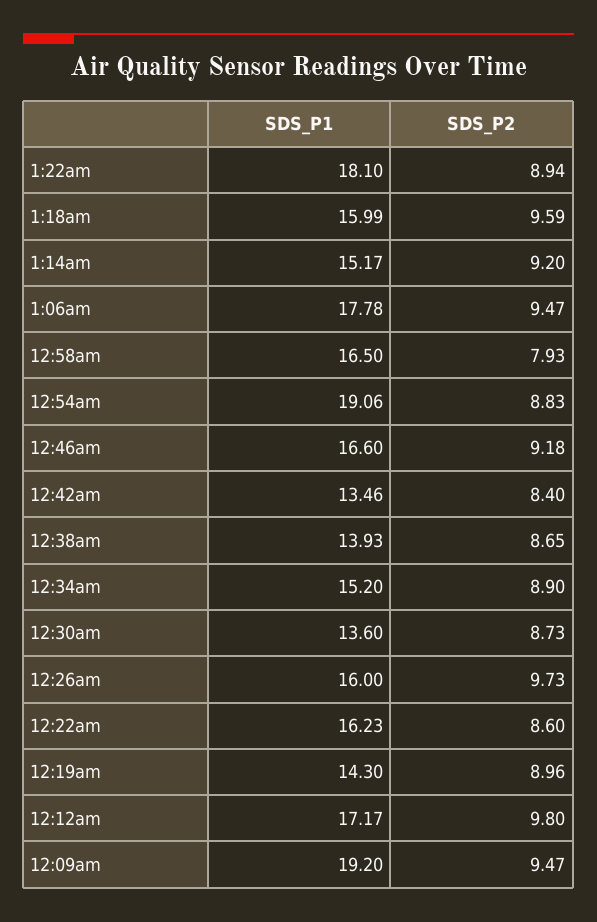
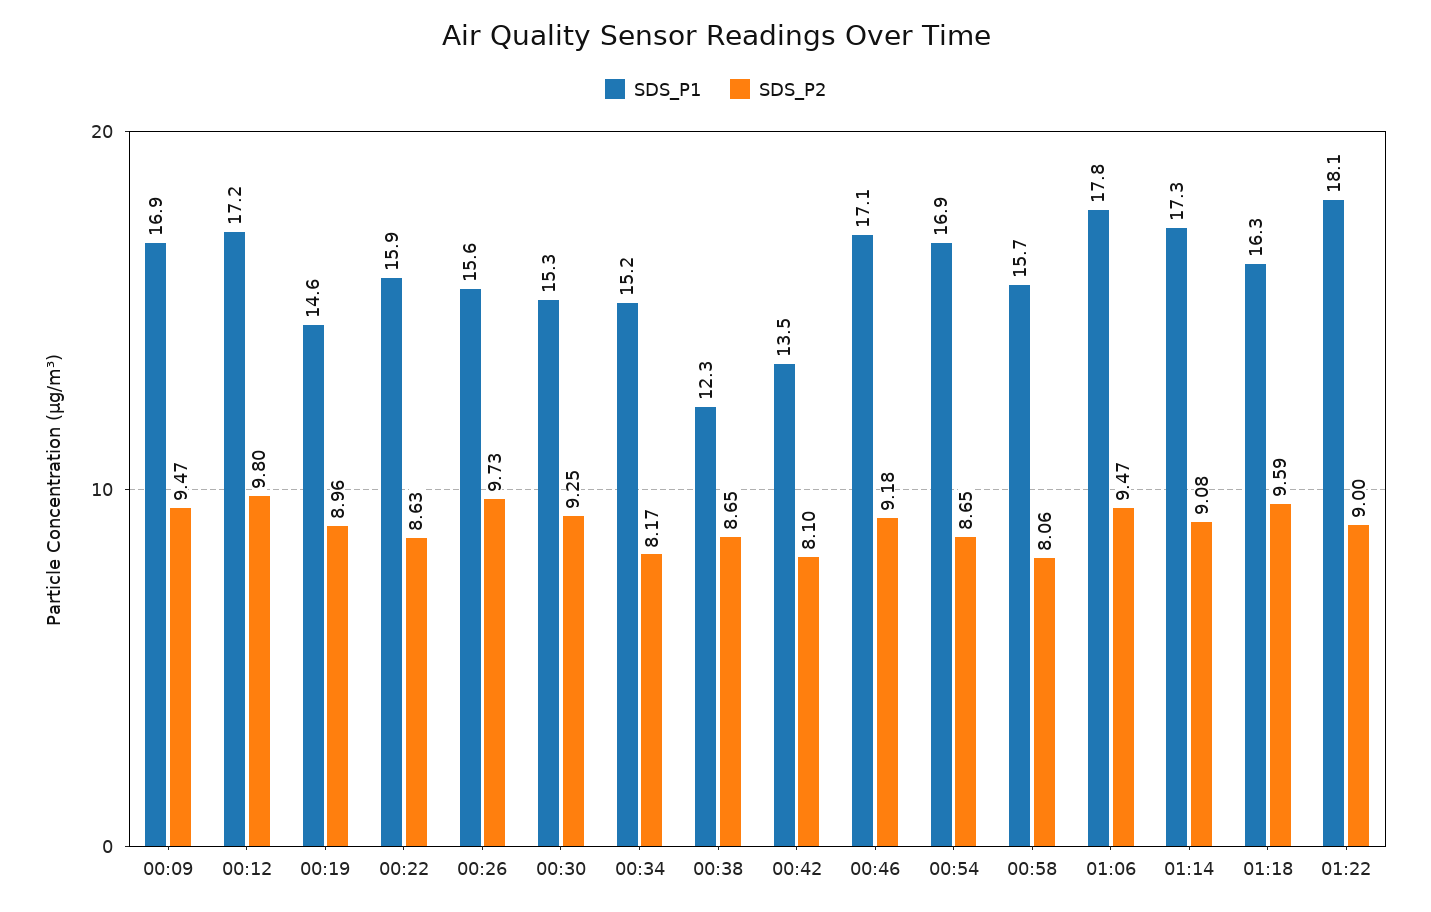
SDS_P2, 1:22am: 8.94 -> 9
SDS_P1, 1:18am: 15.99 -> 16.3
SDS_P1, 1:14am: 15.17 -> 17.3
SDS_P2, 1:14am: 9.2 -> 9.08
SDS_P1, 12:58am: 16.5 -> 15.7
SDS_P2, 12:58am: 7.93 -> 8.06
SDS_P1, 12:54am: 19.06 -> 16.9
SDS_P2, 12:54am: 8.83 -> 8.65
SDS_P1, 12:46am: 16.6 -> 17.1
SDS_P2, 12:42am: 8.4 -> 8.1
SDS_P1, 12:38am: 13.93 -> 12.3
SDS_P2, 12:34am: 8.9 -> 8.17
SDS_P1, 12:30am: 13.6 -> 15.3
SDS_P2, 12:30am: 8.73 -> 9.25
SDS_P1, 12:26am: 16 -> 15.6
SDS_P1, 12:22am: 16.23 -> 15.9
SDS_P2, 12:22am: 8.6 -> 8.63
SDS_P1, 12:19am: 14.3 -> 14.6
SDS_P1, 12:09am: 19.2 -> 16.9

